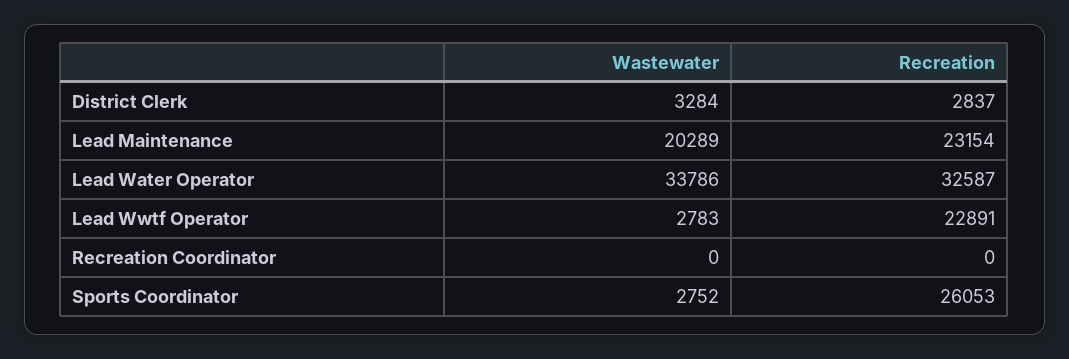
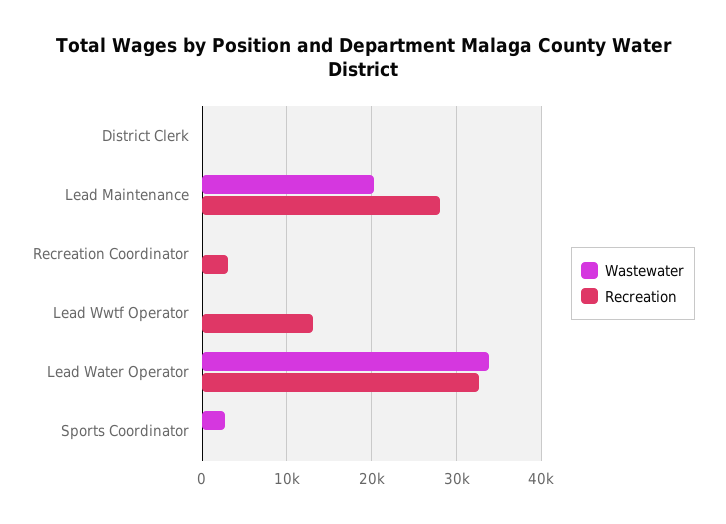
Wastewater, District Clerk: 3284 -> 0
Recreation, District Clerk: 2837 -> 0
Recreation, Lead Maintenance: 23154 -> 28000
Wastewater, Lead Wwtf Operator: 2783 -> 0
Recreation, Lead Wwtf Operator: 22891 -> 13000
Recreation, Recreation Coordinator: 0 -> 3000
Recreation, Sports Coordinator: 26053 -> 0

